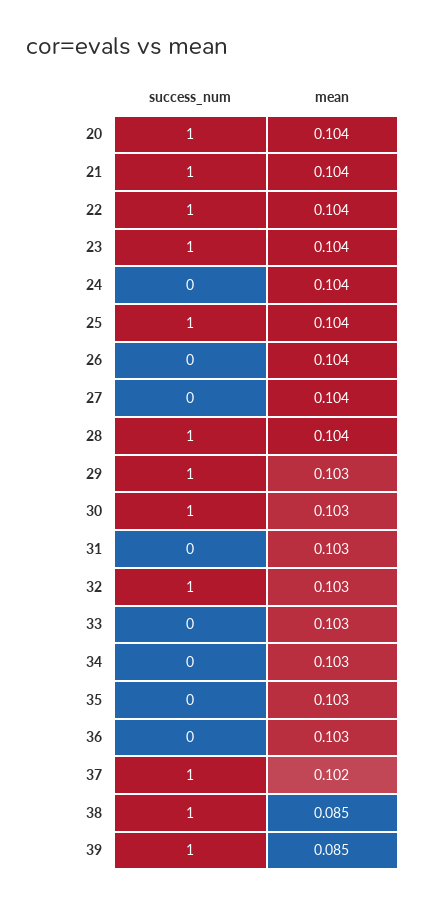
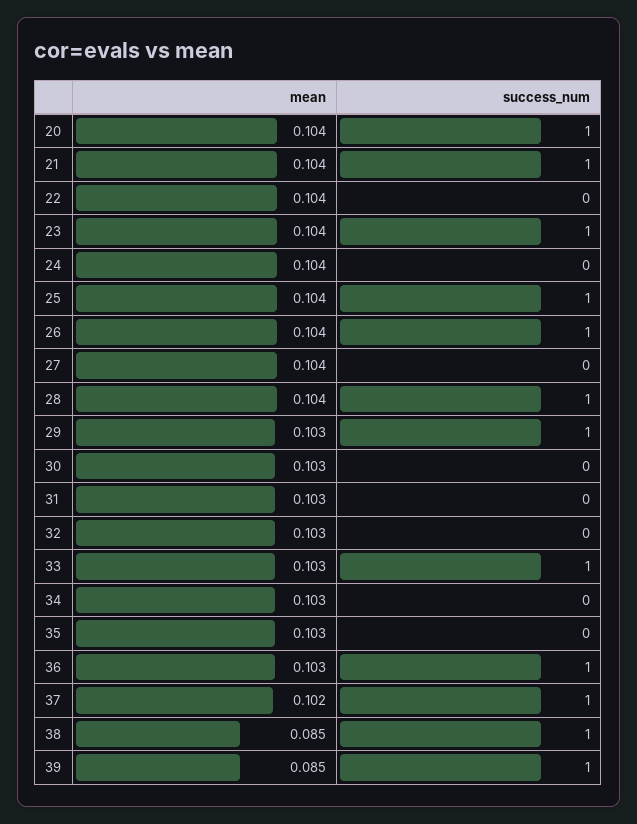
success_num, 22: 1 -> 0
success_num, 26: 0 -> 1
success_num, 30: 1 -> 0
success_num, 32: 1 -> 0
success_num, 33: 0 -> 1
success_num, 36: 0 -> 1

